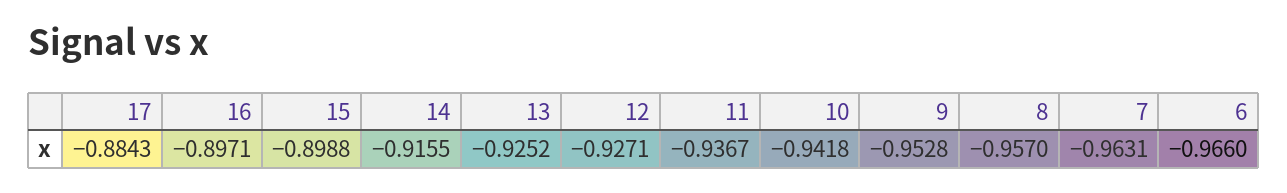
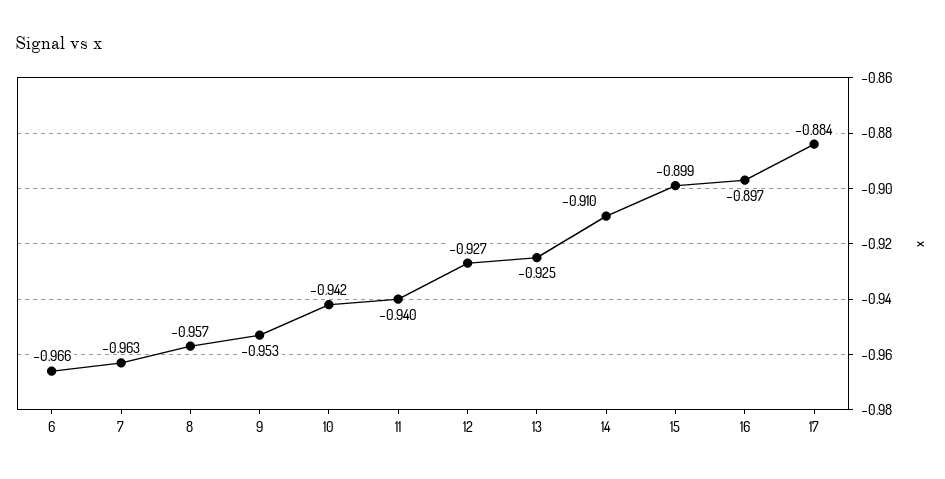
14: -0.9155 -> -0.91
11: -0.9367 -> -0.94

